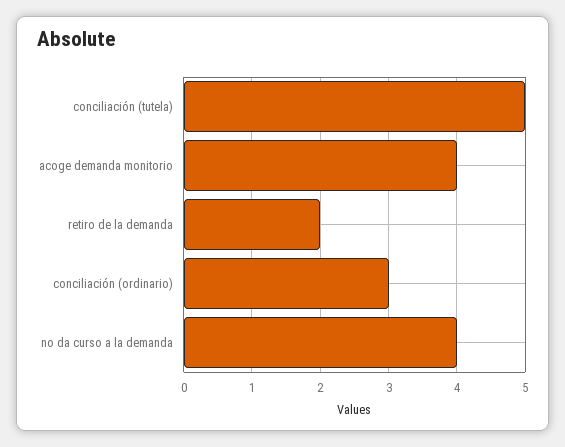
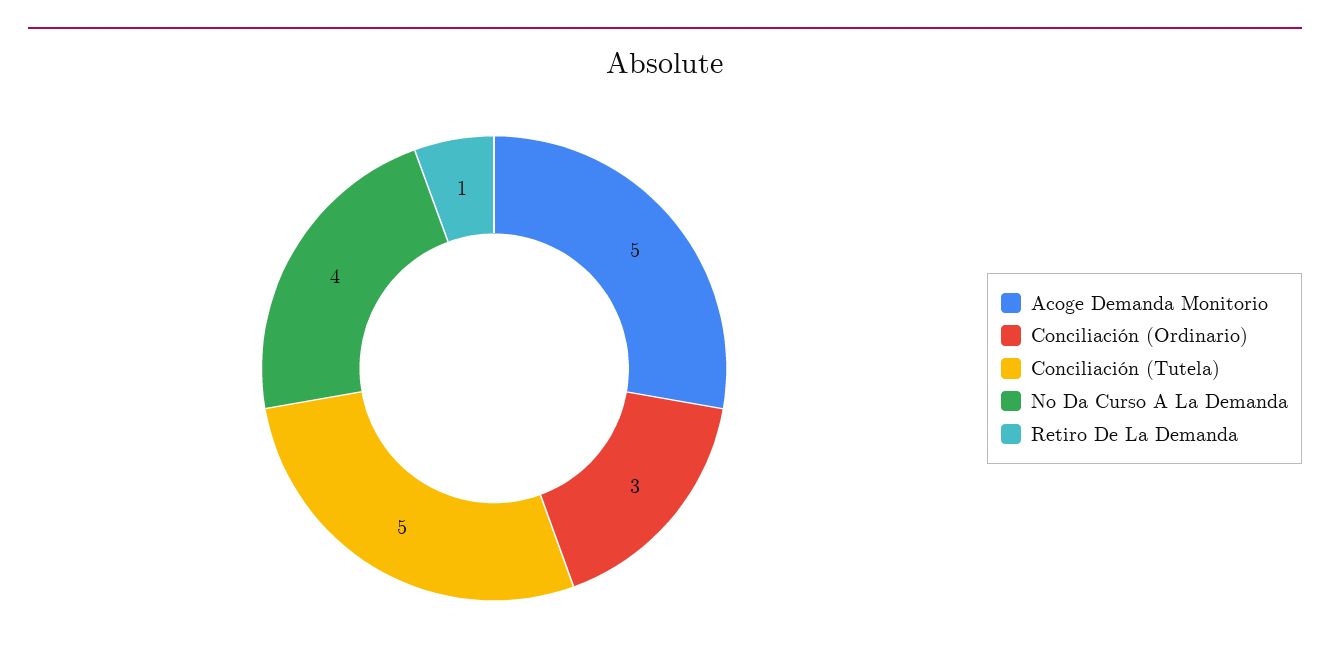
acoge demanda monitorio: 4 -> 5
retiro de la demanda: 2 -> 1

